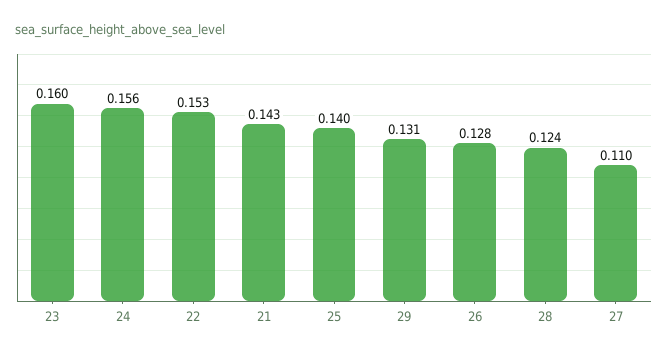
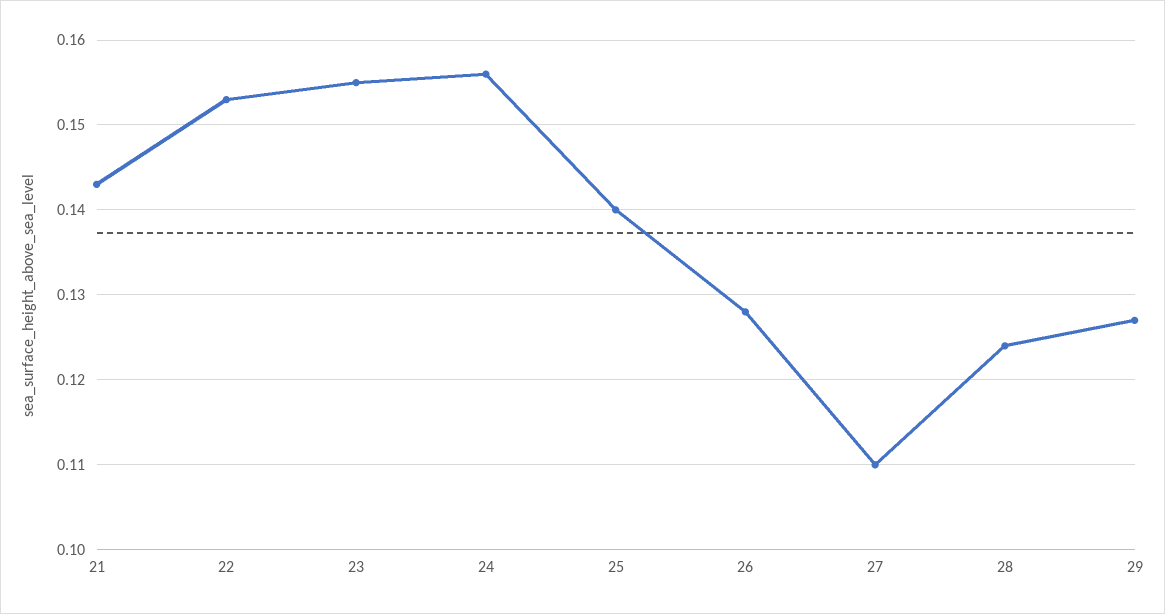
23: 0.16 -> 0.155
29: 0.131 -> 0.127

